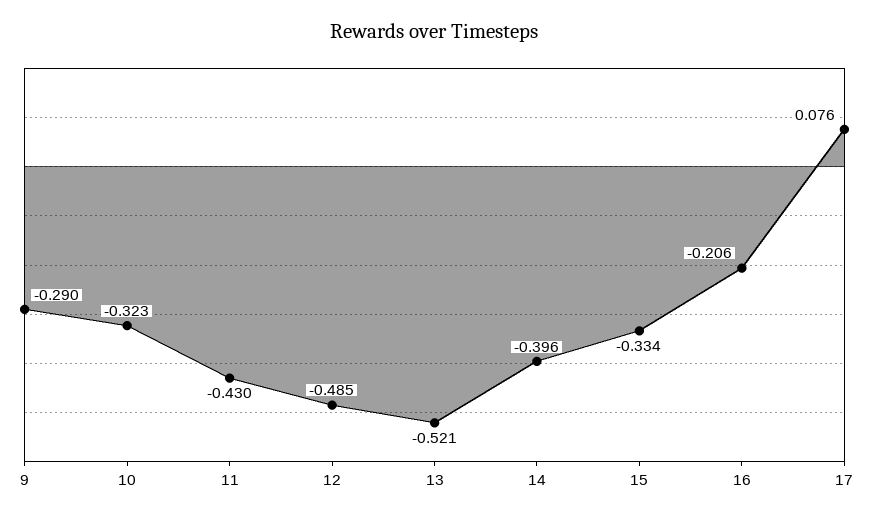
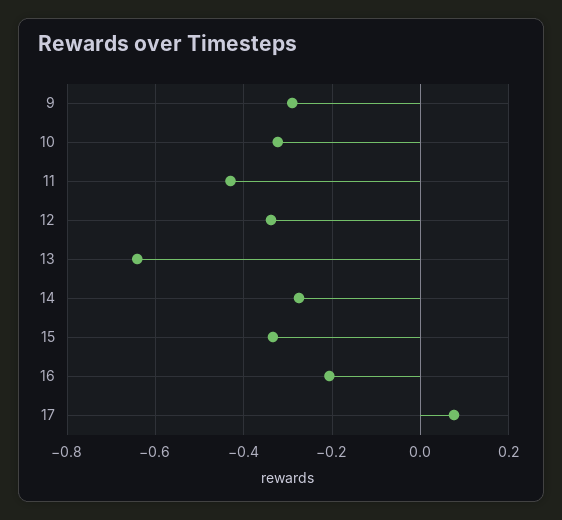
12: -0.485 -> -0.34
13: -0.521 -> -0.64
14: -0.396 -> -0.28

